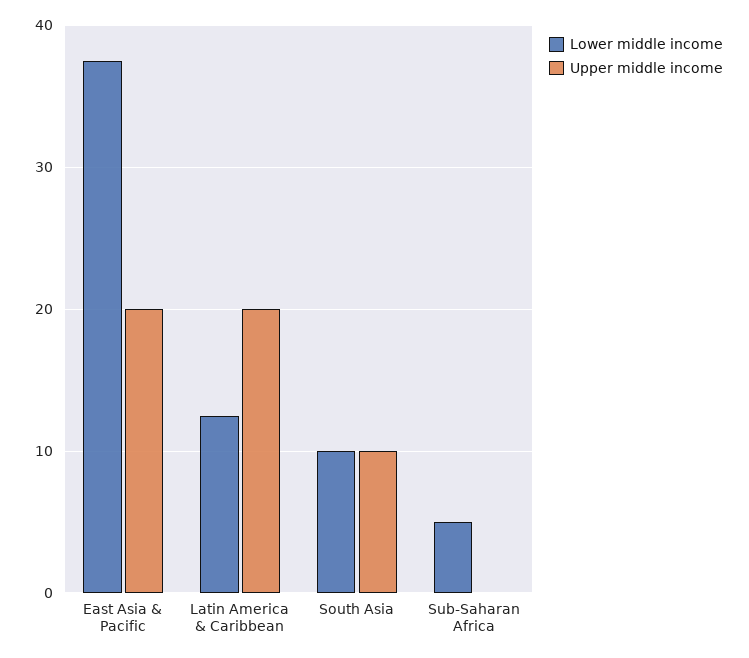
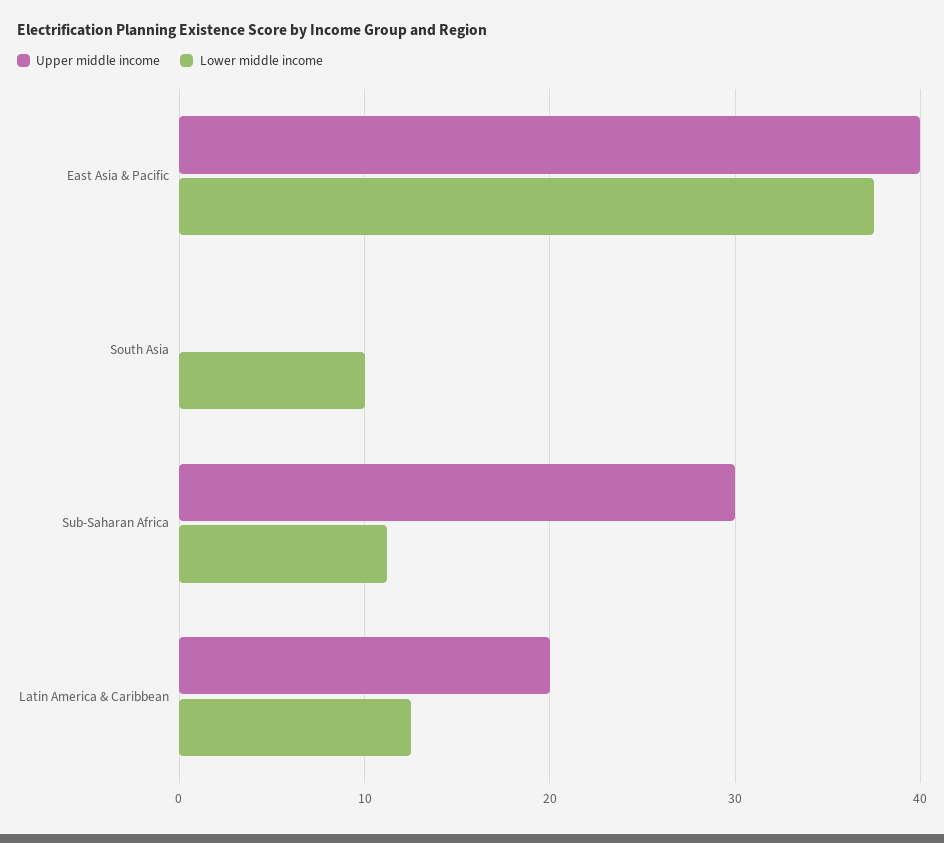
Upper middle income, East Asia & Pacific: 20 -> 40
Upper middle income, South Asia: 10 -> 0
Lower middle income, Sub-Saharan Africa: 5 -> 11
Upper middle income, Sub-Saharan Africa: 0 -> 30

